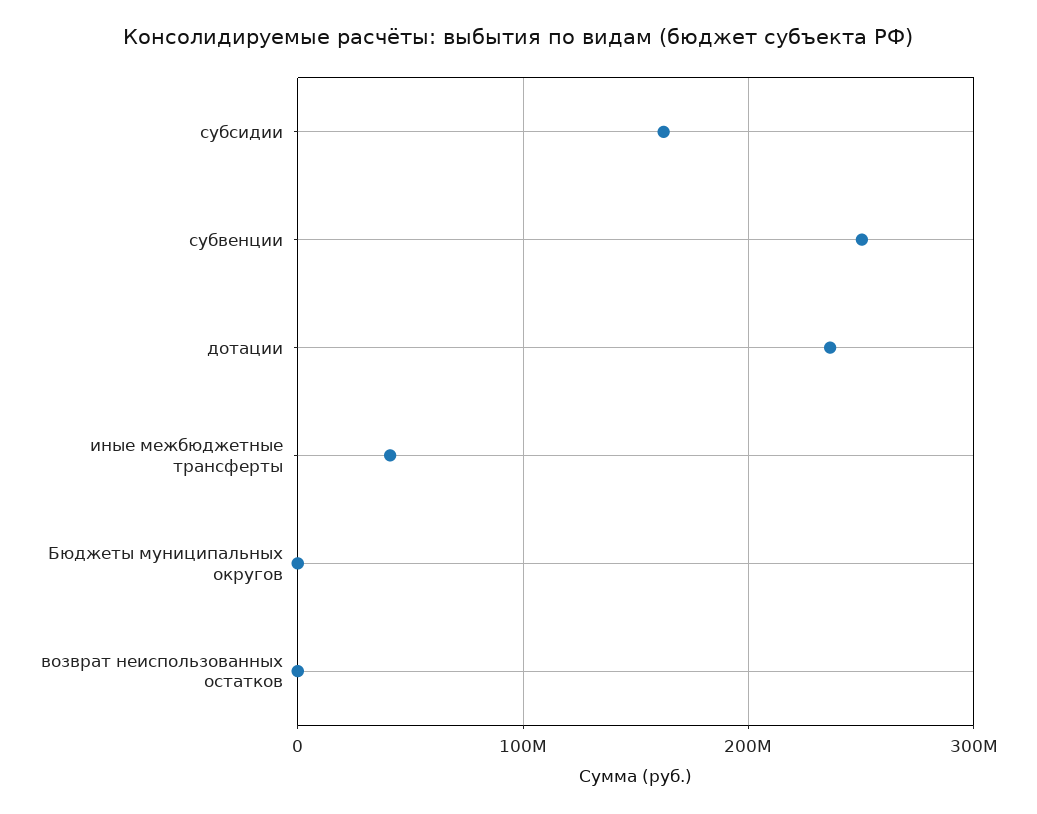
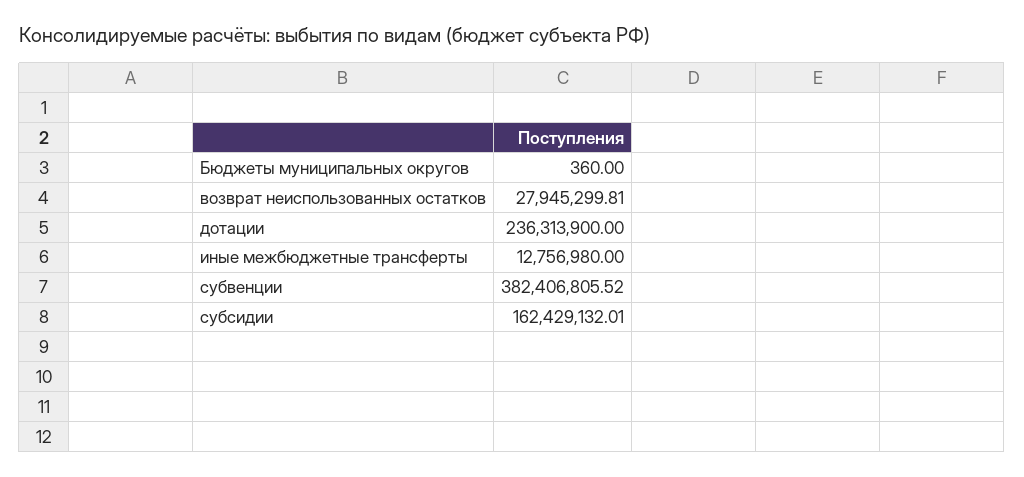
субвенции: 250000000 -> 382406805.52
иные межбюджетные трансферты: 40000000 -> 12756980
возврат неиспользованных остатков: 0 -> 27945299.81

